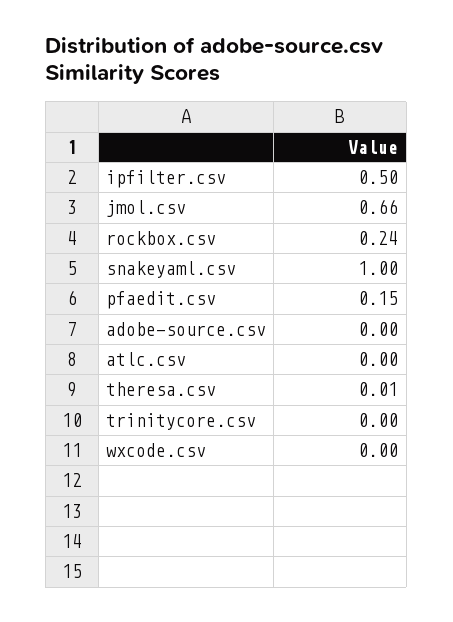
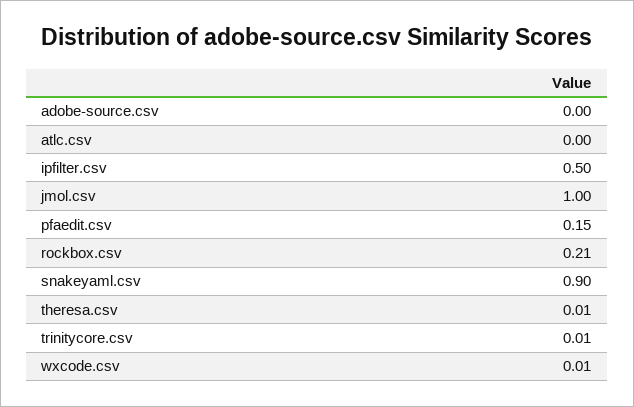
jmol.csv: 0.66 -> 1
rockbox.csv: 0.24 -> 0.21
snakeyaml.csv: 1 -> 0.9
trinitycore.csv: 0 -> 0.01
wxcode.csv: 0 -> 0.01

